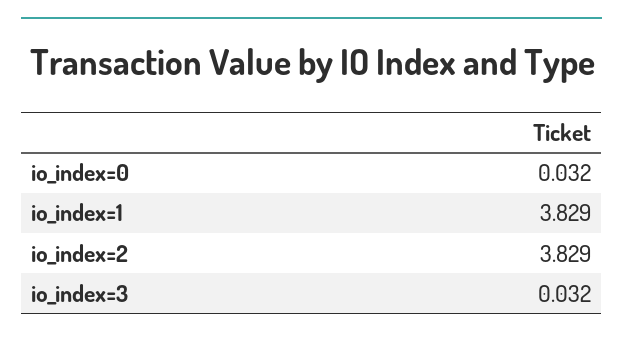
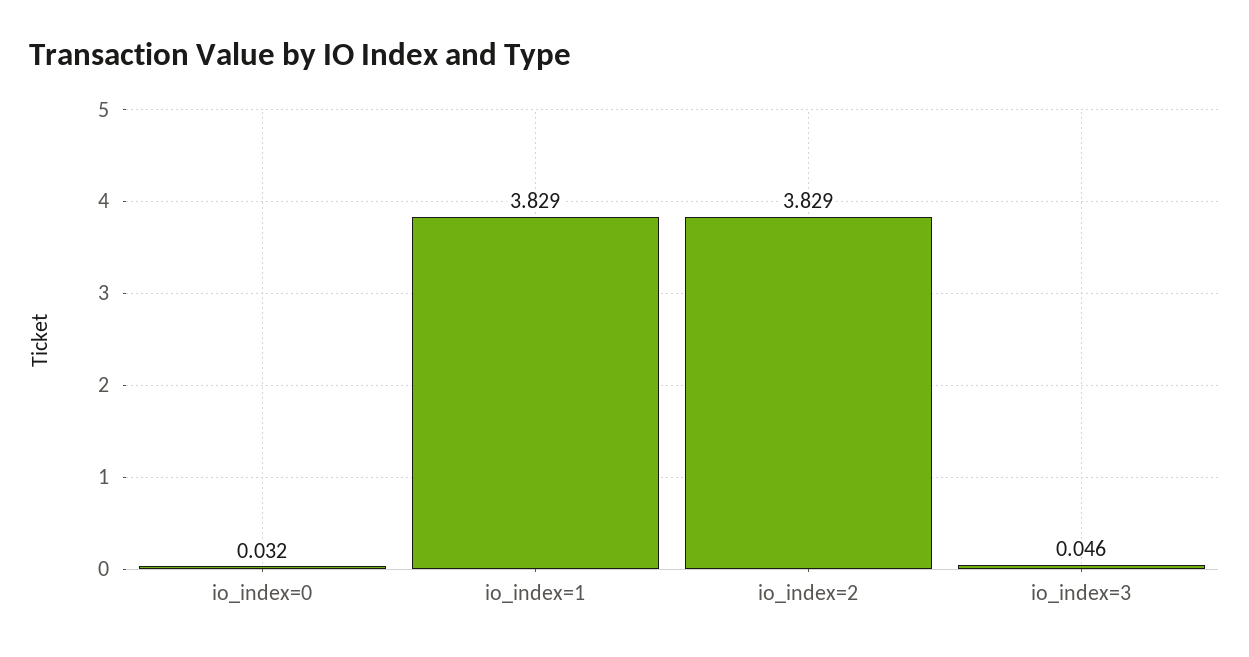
io_index=3: 0.032 -> 0.046

